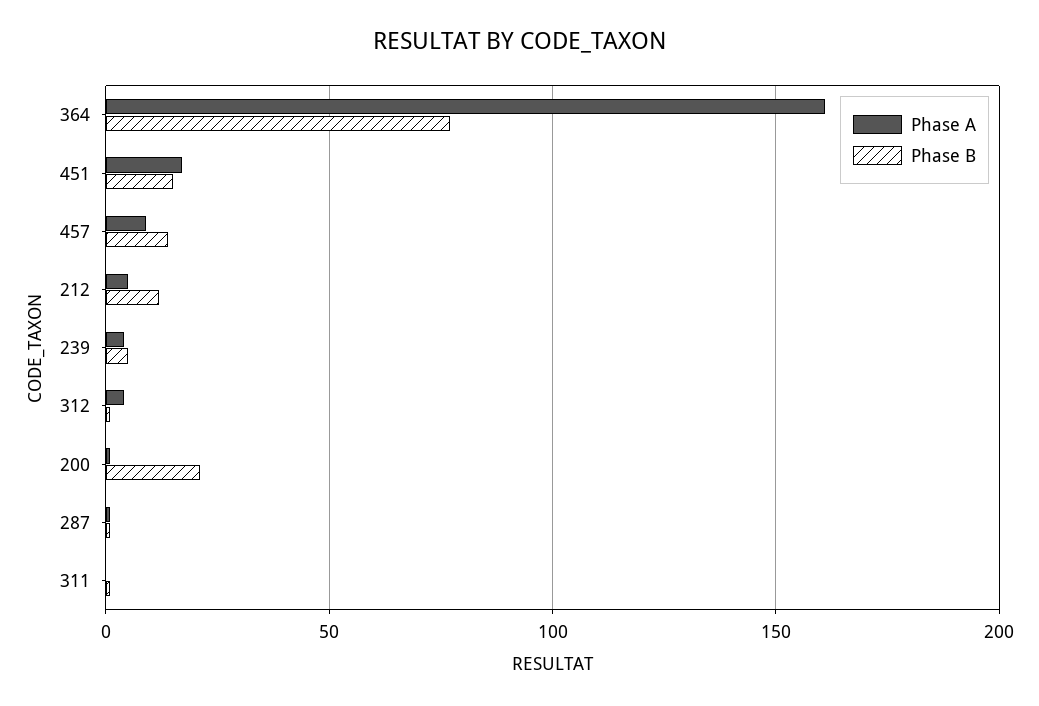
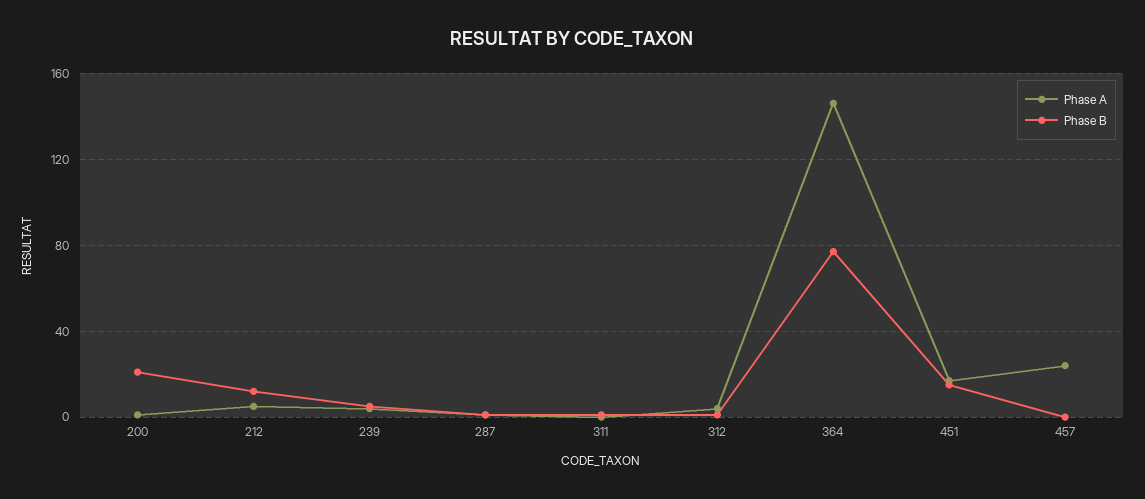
Phase A, 364: 160 -> 145
Phase A, 457: 10 -> 25
Phase B, 457: 15 -> 0

